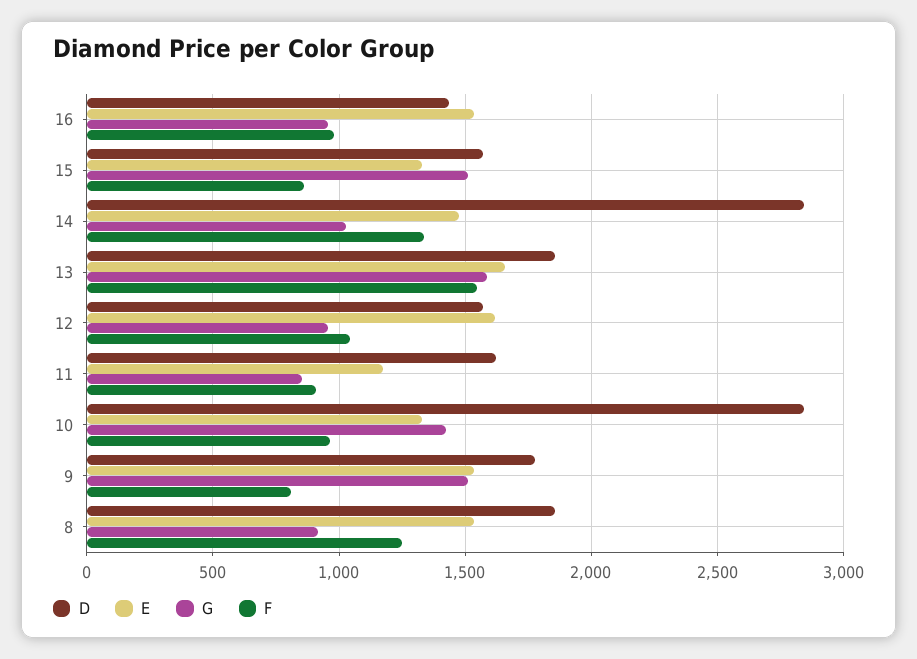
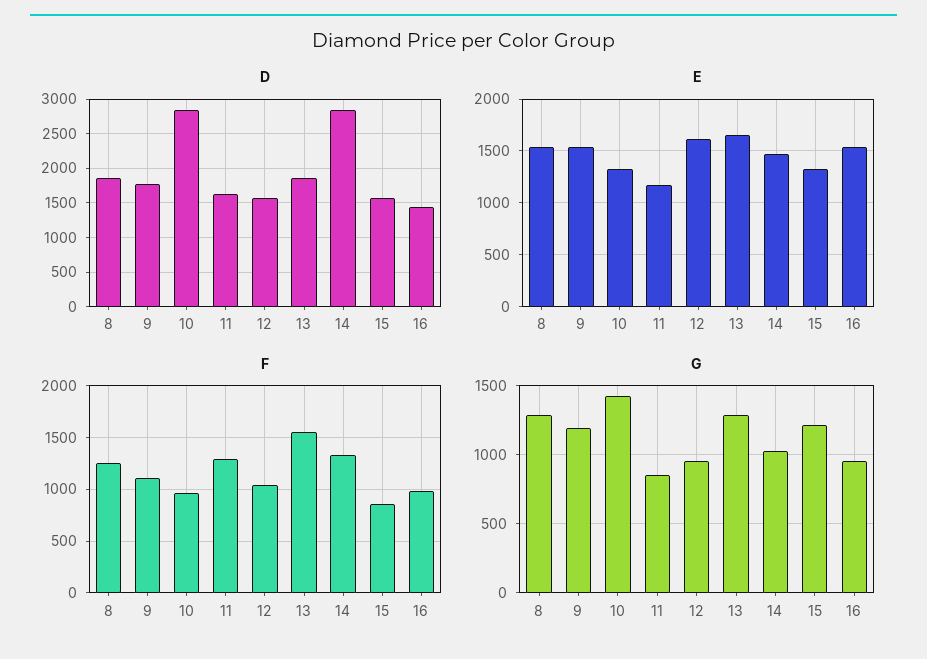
G, 15: 1500 -> 1200
G, 13: 1600 -> 1300
F, 11: 900 -> 1300
G, 9: 1500 -> 1200
F, 9: 800 -> 1100
G, 8: 900 -> 1300

